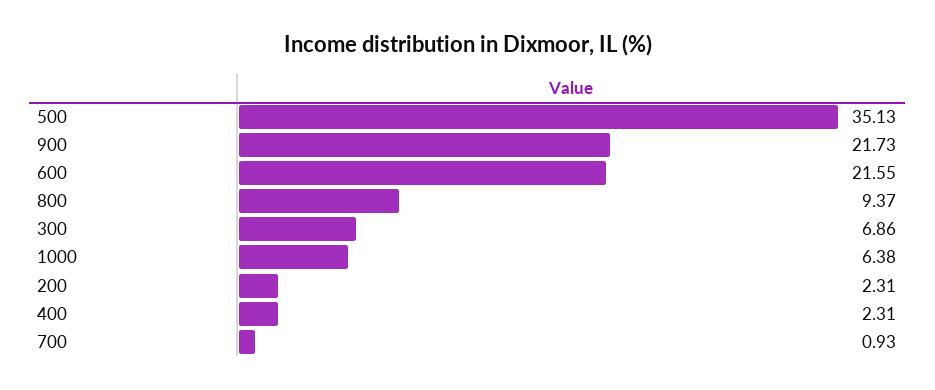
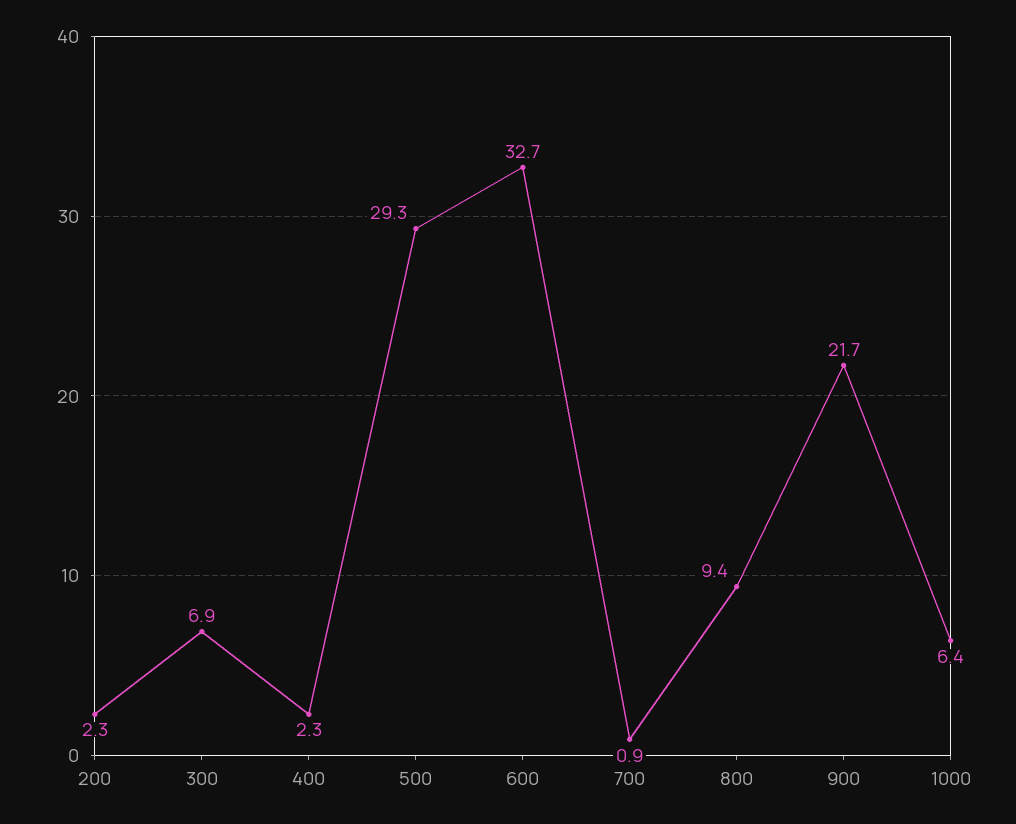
500: 35.13 -> 29.3
600: 21.55 -> 32.7

